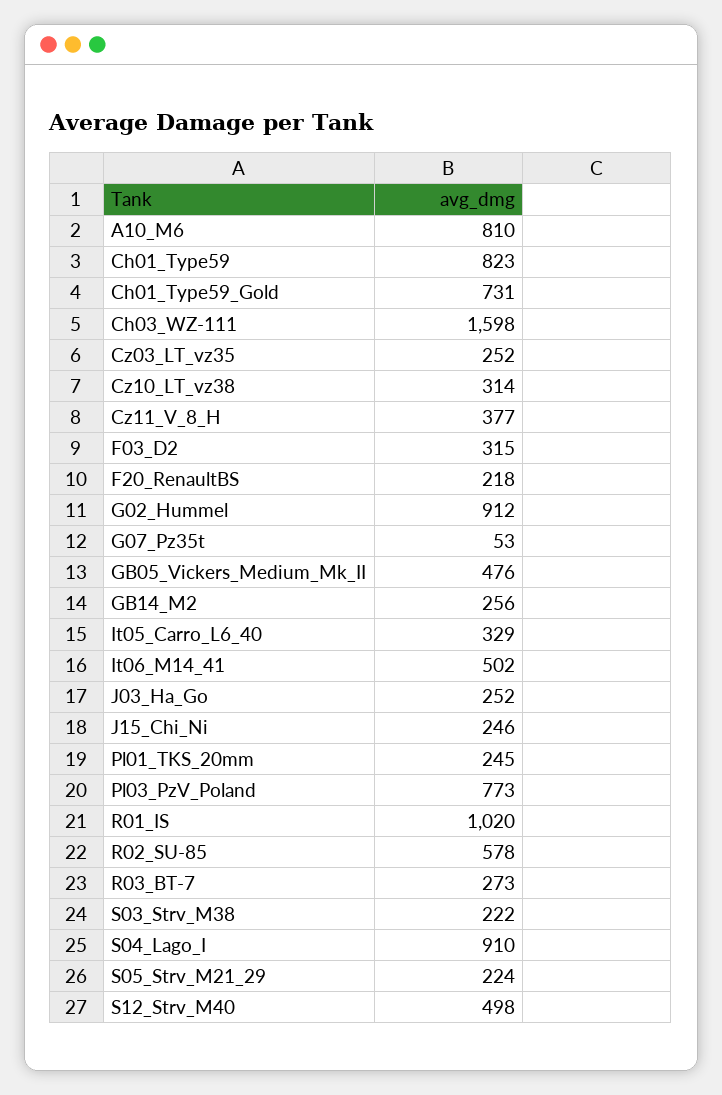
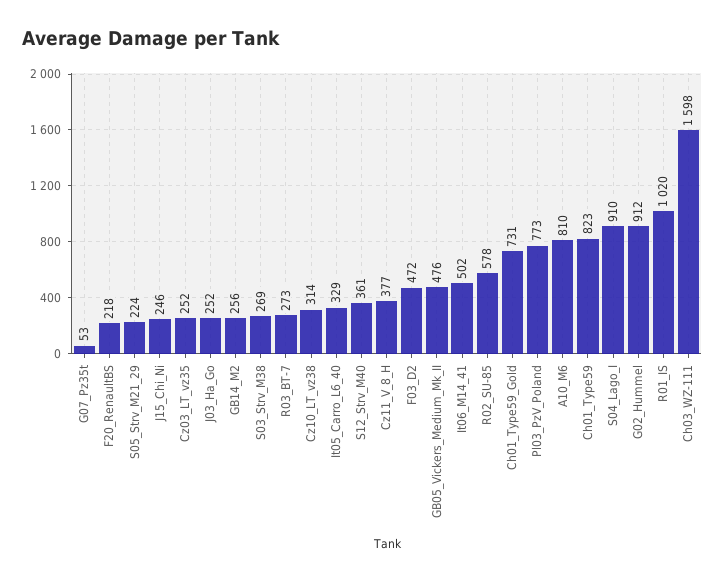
F03_D2: 315 -> 472
Pl01_TKS_20mm: 245 -> none
S03_Strv_M38: 222 -> 269
S12_Strv_M40: 498 -> 361

